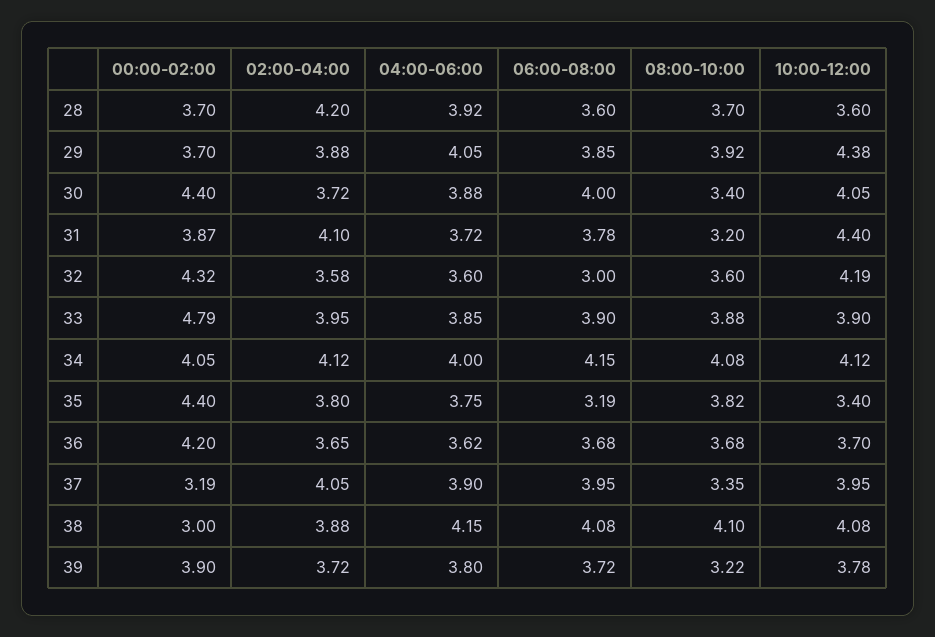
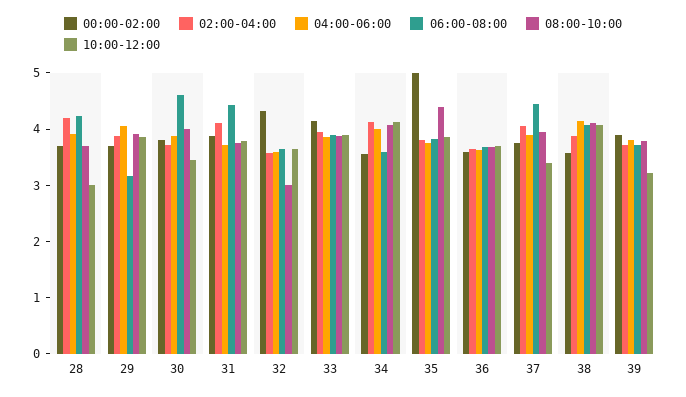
06:00-08:00, 28: 3.6 -> 4.2
10:00-12:00, 28: 3.6 -> 3
06:00-08:00, 29: 3.85 -> 3.2
10:00-12:00, 29: 4.38 -> 3.8
00:00-02:00, 30: 4.4 -> 3.8
06:00-08:00, 30: 4 -> 4.6
08:00-10:00, 30: 3.4 -> 4
10:00-12:00, 30: 4.05 -> 3.4
06:00-08:00, 31: 3.78 -> 4.4
08:00-10:00, 31: 3.2 -> 3.8
10:00-12:00, 31: 4.4 -> 3.8
06:00-08:00, 32: 3 -> 3.6
08:00-10:00, 32: 3.6 -> 3
10:00-12:00, 32: 4.19 -> 3.6
00:00-02:00, 33: 4.79 -> 4.2
00:00-02:00, 34: 4.05 -> 3.6
06:00-08:00, 34: 4.15 -> 3.6
00:00-02:00, 35: 4.4 -> 5
06:00-08:00, 35: 3.19 -> 3.8
08:00-10:00, 35: 3.82 -> 4.4
10:00-12:00, 35: 3.4 -> 3.8
00:00-02:00, 36: 4.2 -> 3.6
00:00-02:00, 37: 3.19 -> 3.8
06:00-08:00, 37: 3.95 -> 4.4
08:00-10:00, 37: 3.35 -> 4
10:00-12:00, 37: 3.95 -> 3.4
00:00-02:00, 38: 3 -> 3.6
08:00-10:00, 39: 3.22 -> 3.8
10:00-12:00, 39: 3.78 -> 3.2

